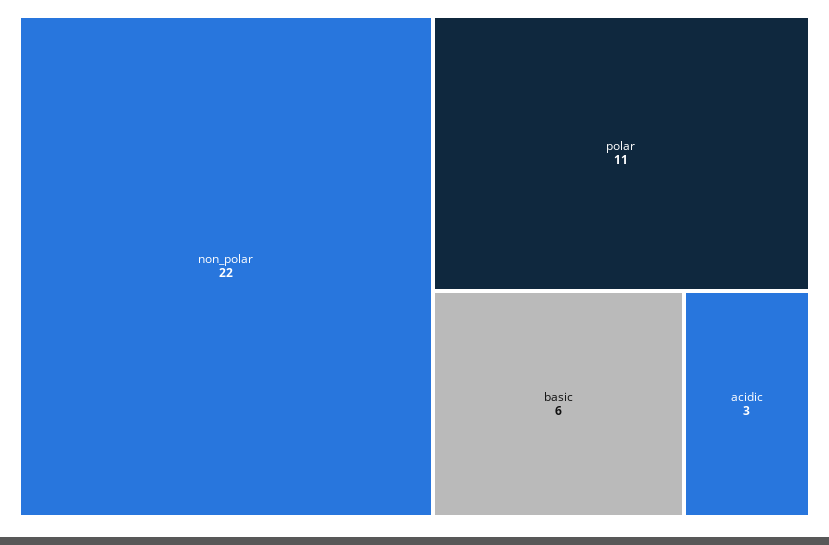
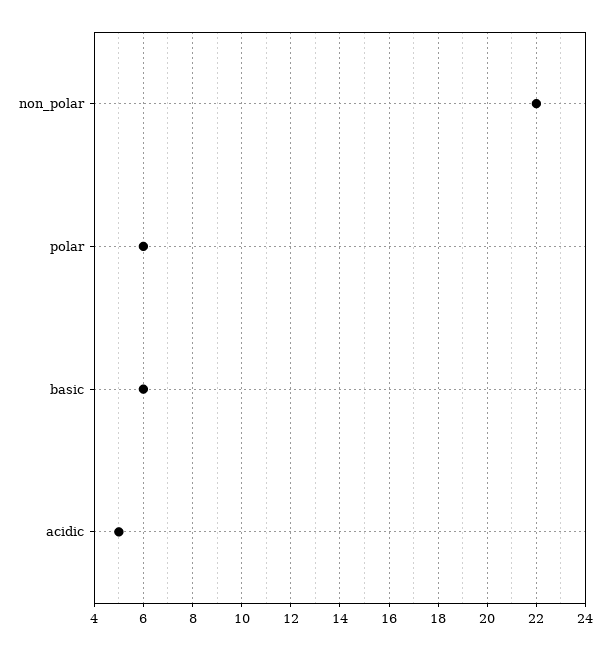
polar: 11 -> 6
acidic: 3 -> 5

